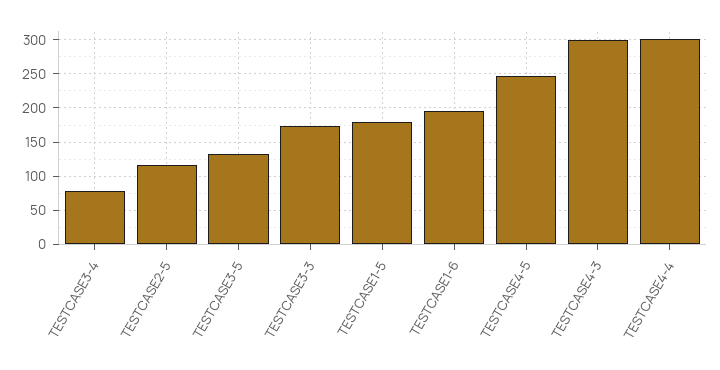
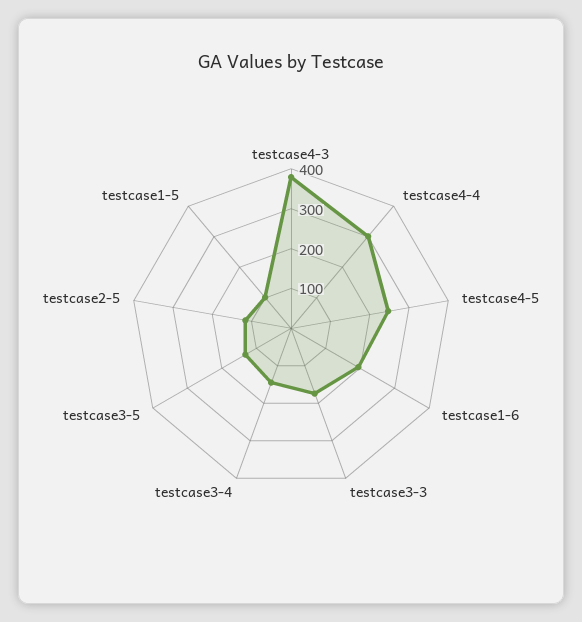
TESTCASE3-4: 80 -> 150
TESTCASE1-5: 180 -> 100
TESTCASE4-3: 300 -> 375

